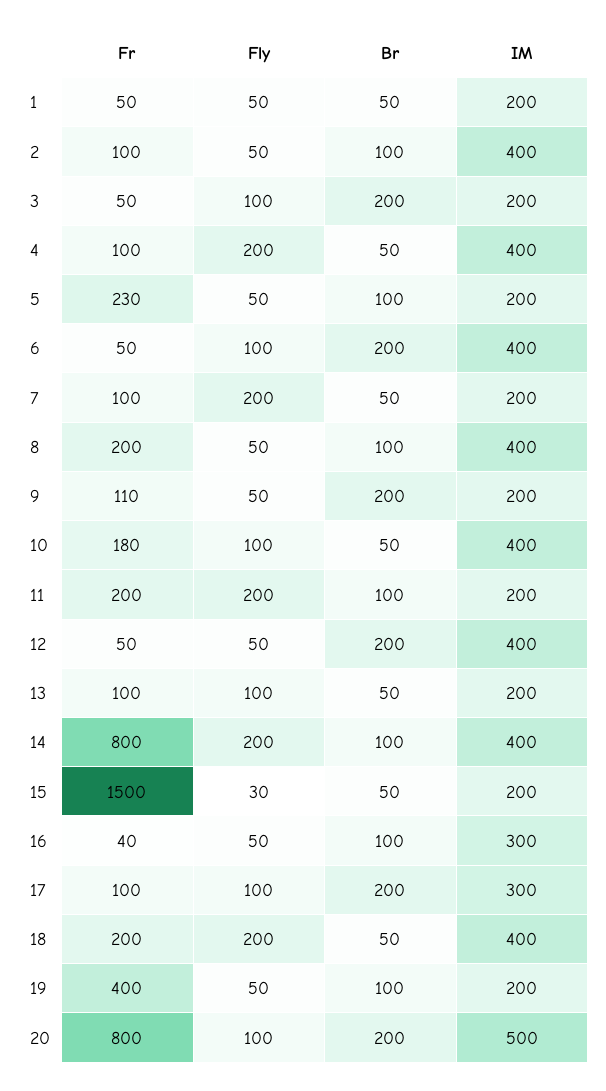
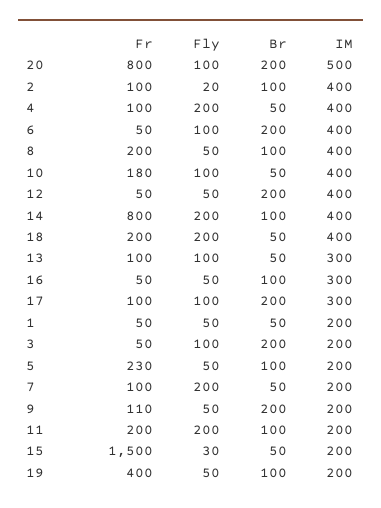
Fly, 2: 50 -> 20
IM, 13: 200 -> 300
Fr, 16: 40 -> 50

